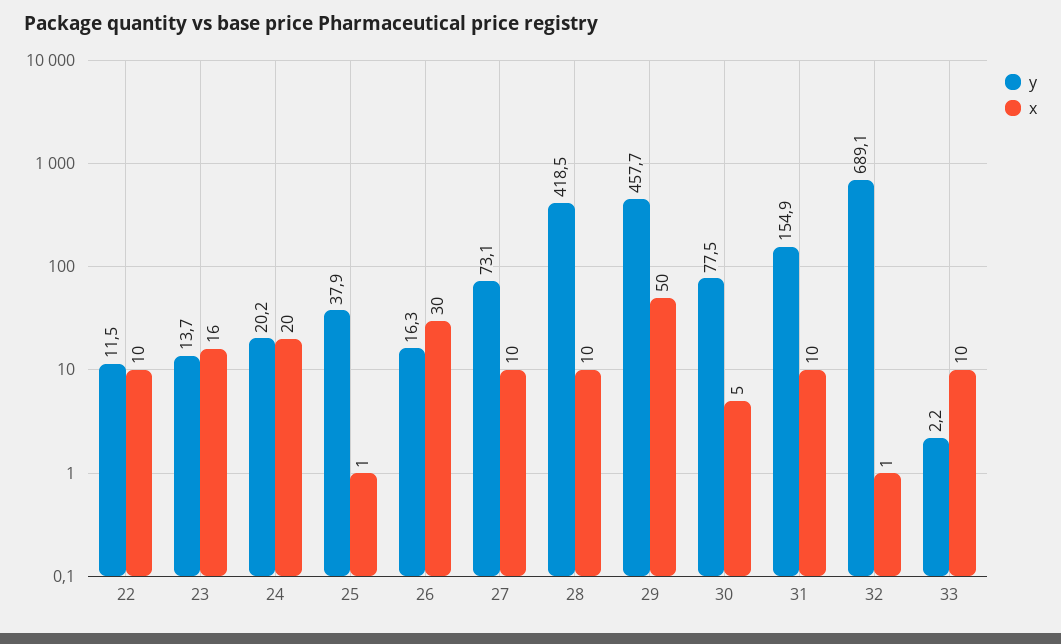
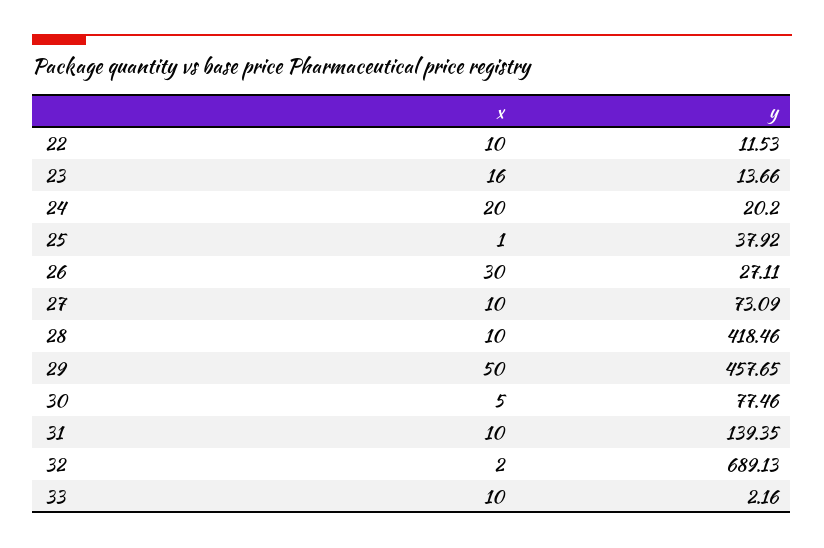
y, 26: 16.3 -> 27.11
y, 31: 154.9 -> 139.35
x, 32: 1 -> 2

